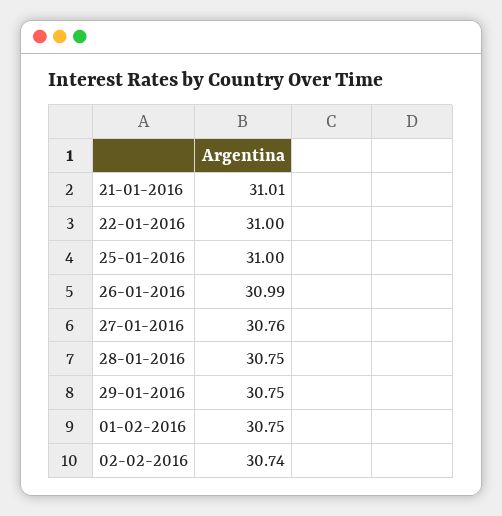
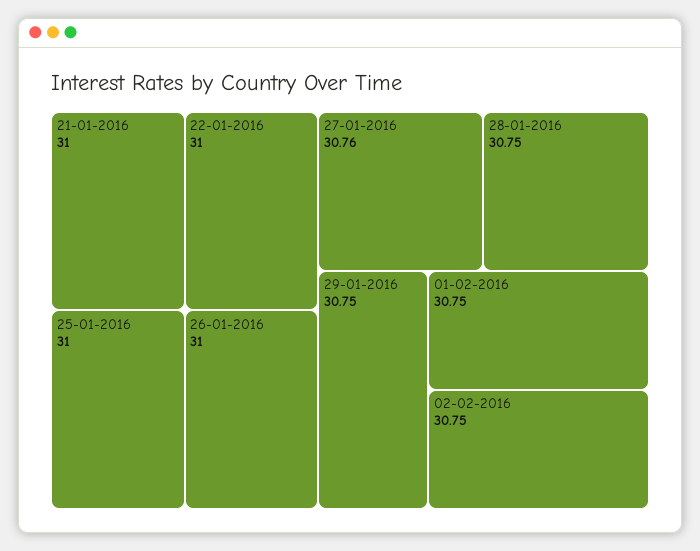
21-01-2016: 31.01 -> 31
26-01-2016: 30.99 -> 31
02-02-2016: 30.74 -> 30.75

